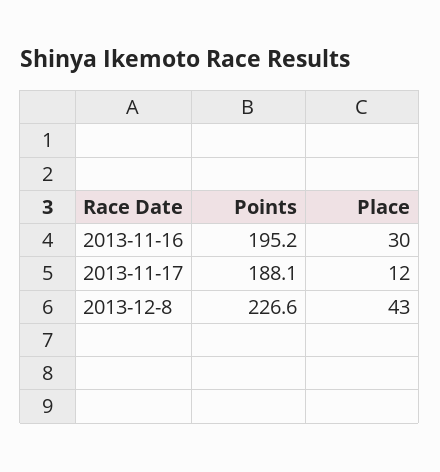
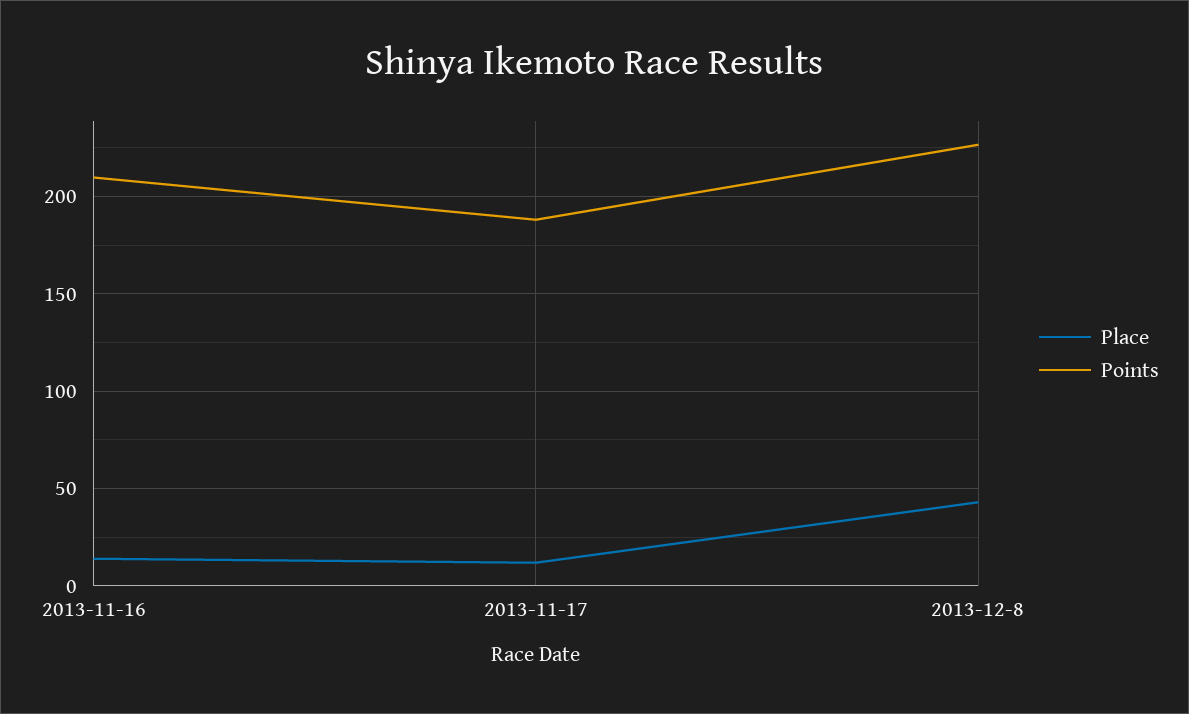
Points, 2013-11-16: 195.2 -> 210
Place, 2013-11-16: 30 -> 15

